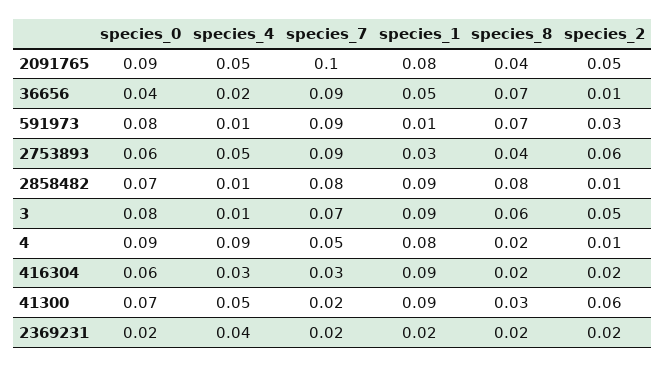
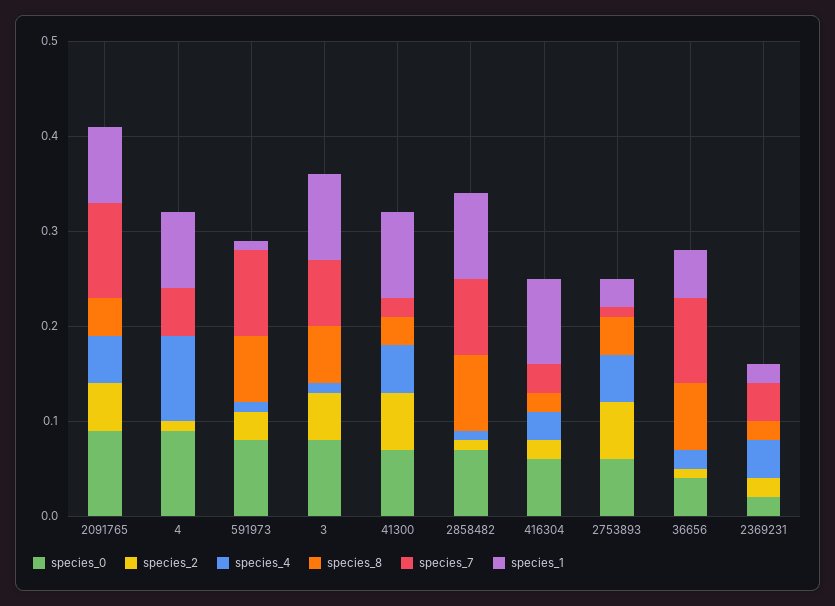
species_7, 2753893: 0.09 -> 0.01
species_8, 4: 0.02 -> 0
species_7, 2369231: 0.02 -> 0.04

